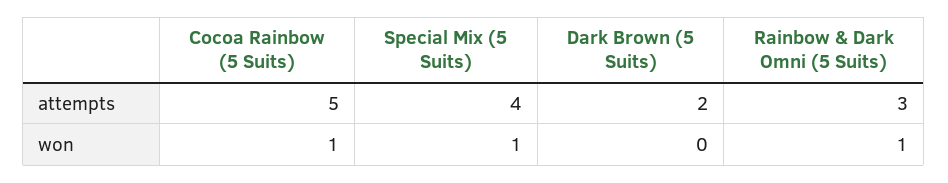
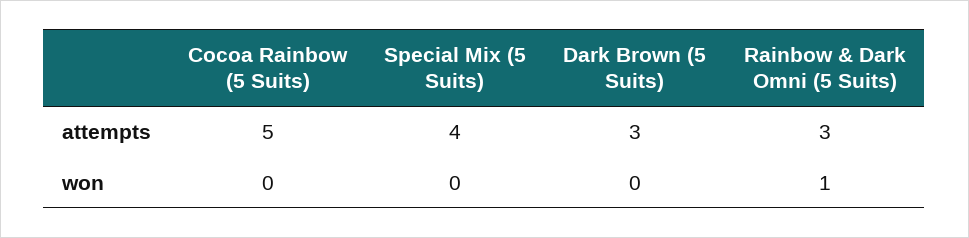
Dark Brown (5 Suits), attempts: 2 -> 3
Cocoa Rainbow (5 Suits), won: 1 -> 0
Special Mix (5 Suits), won: 1 -> 0

